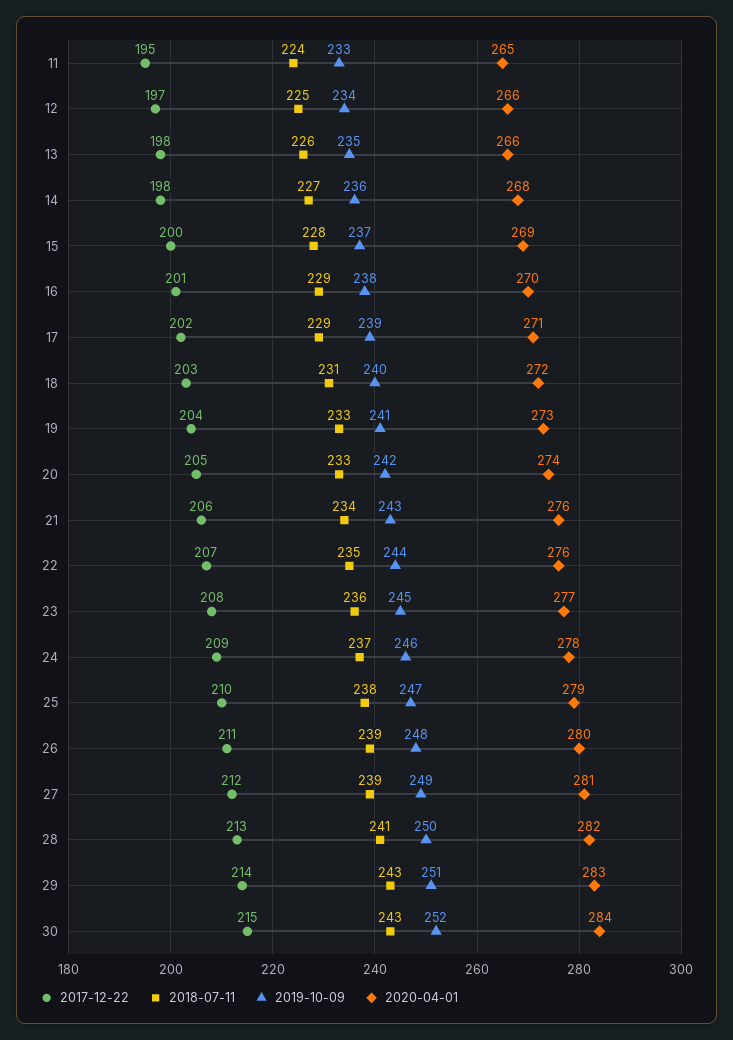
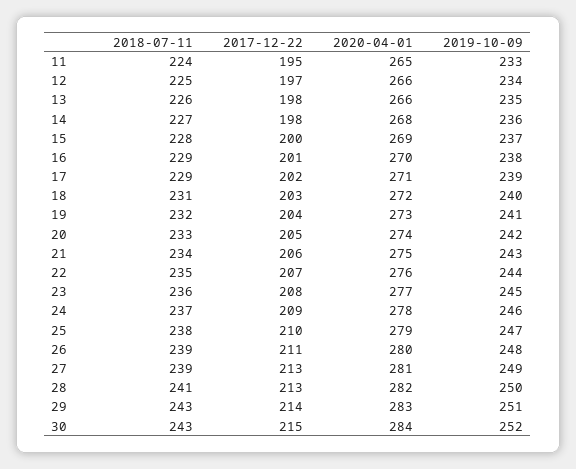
2018-07-11, 19: 233 -> 232
2020-04-01, 21: 276 -> 275
2017-12-22, 27: 212 -> 213

